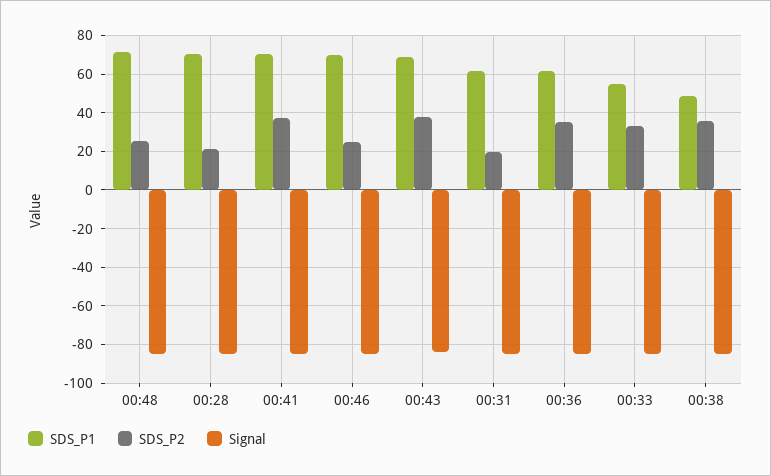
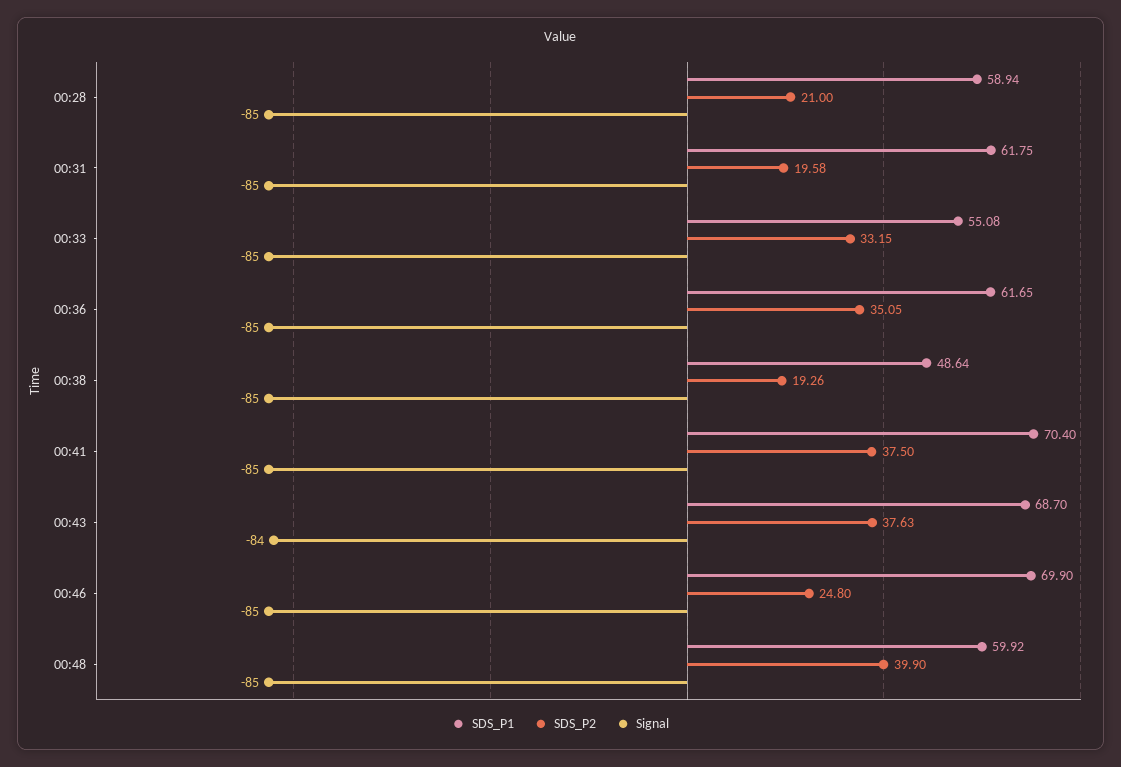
SDS_P1, 00:48: 70 -> 59.92
SDS_P2, 00:48: 25 -> 39.9
SDS_P1, 00:28: 70 -> 58.94
SDS_P2, 00:38: 35 -> 19.26

